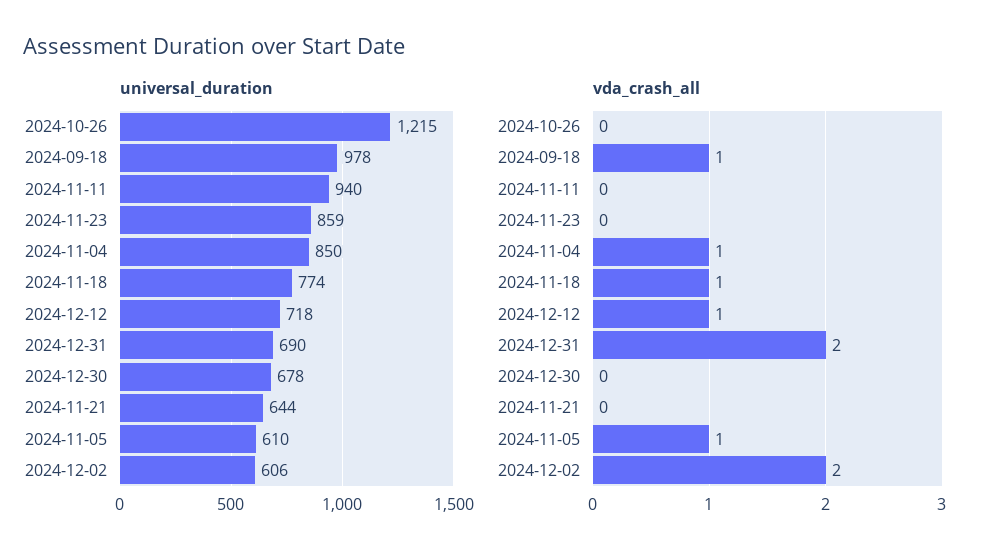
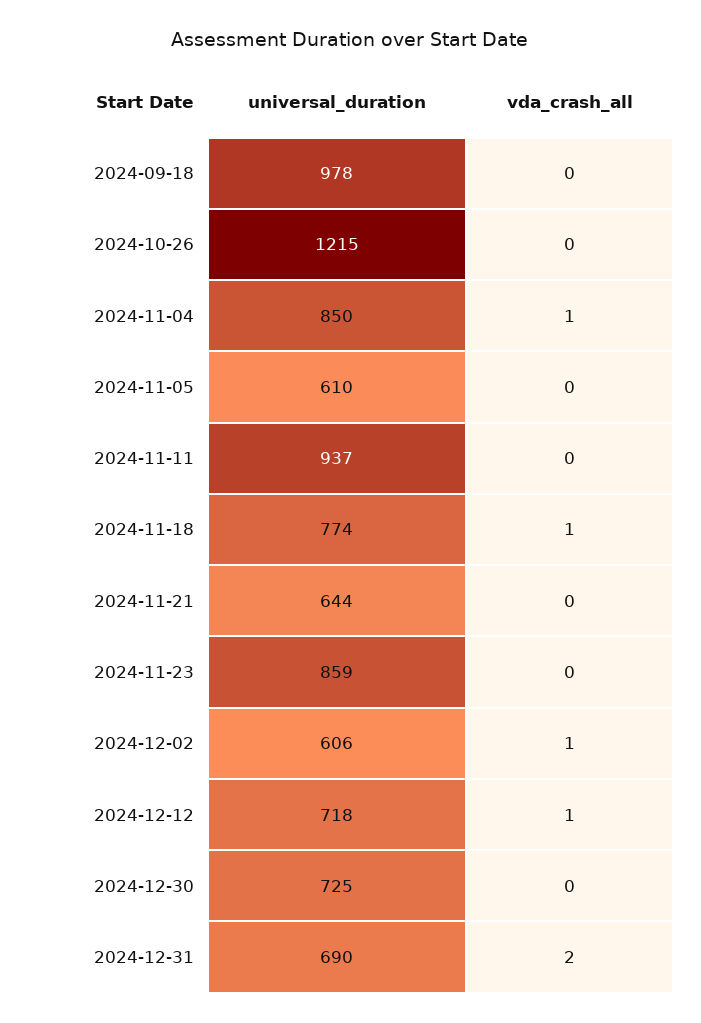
universal_duration, 2024-11-11: 940 -> 937
universal_duration, 2024-12-30: 678 -> 725
vda_crash_all, 2024-09-18: 1 -> 0
vda_crash_all, 2024-11-05: 1 -> 0
vda_crash_all, 2024-12-02: 2 -> 1

